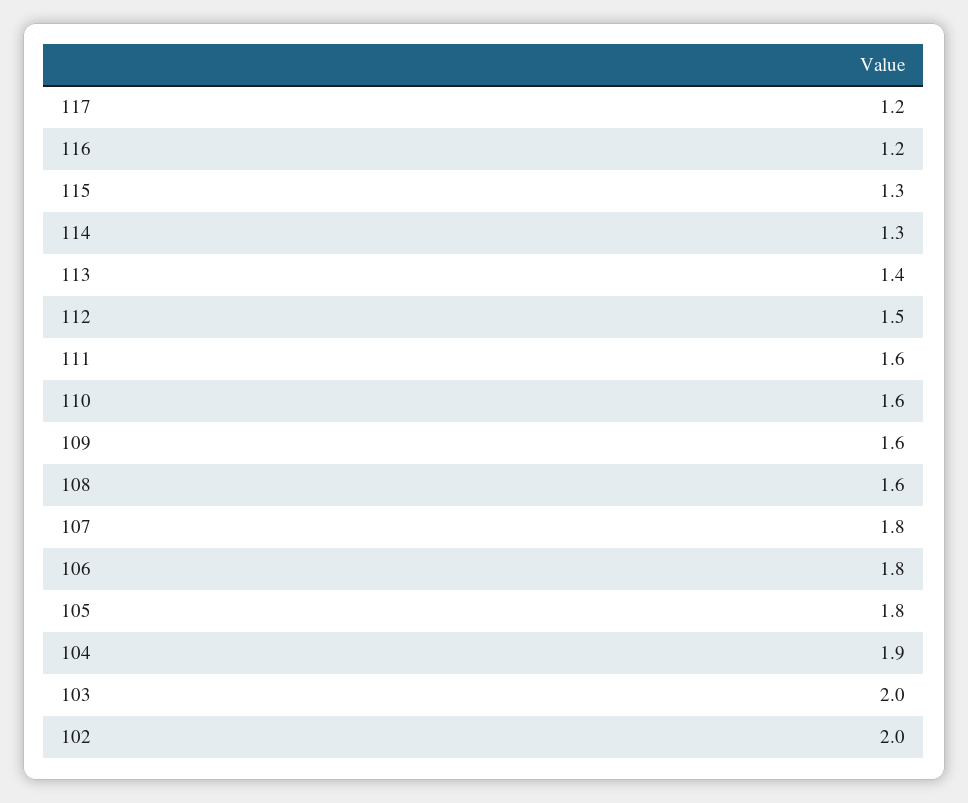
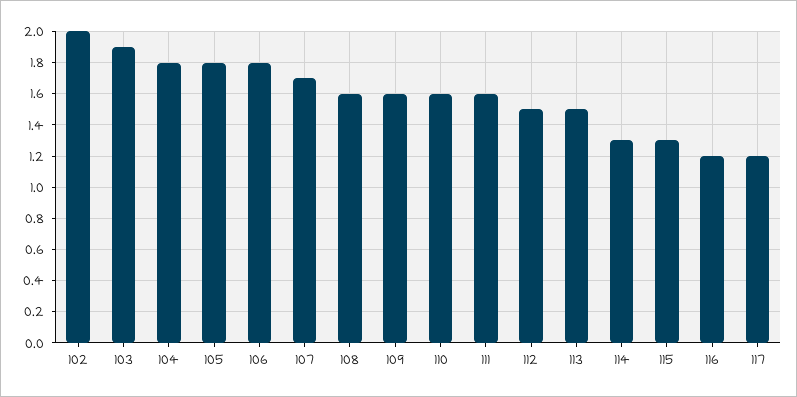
113: 1.4 -> 1.5
107: 1.8 -> 1.7
104: 1.9 -> 1.8
103: 2 -> 1.9

